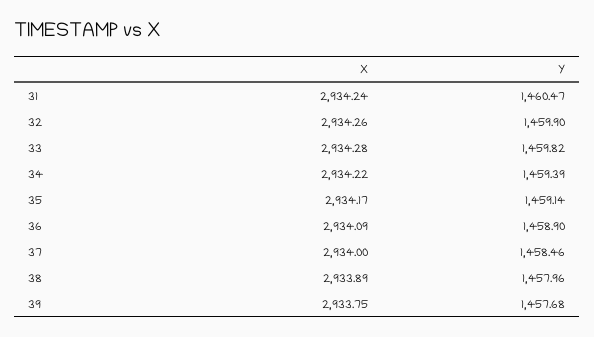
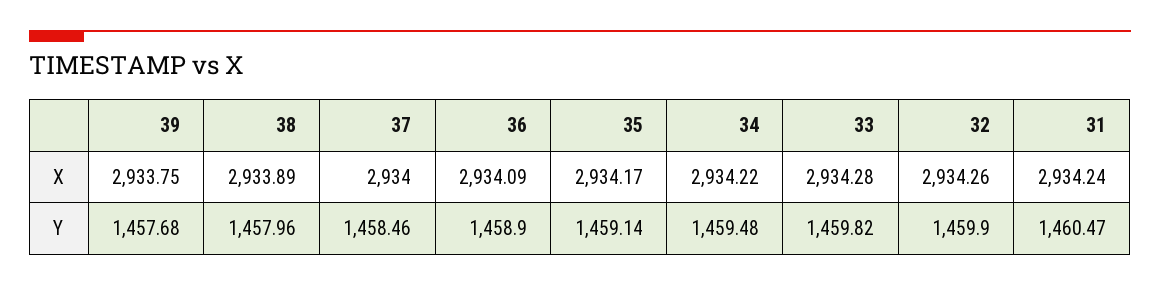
Y, 34: 1459.39 -> 1459.48

